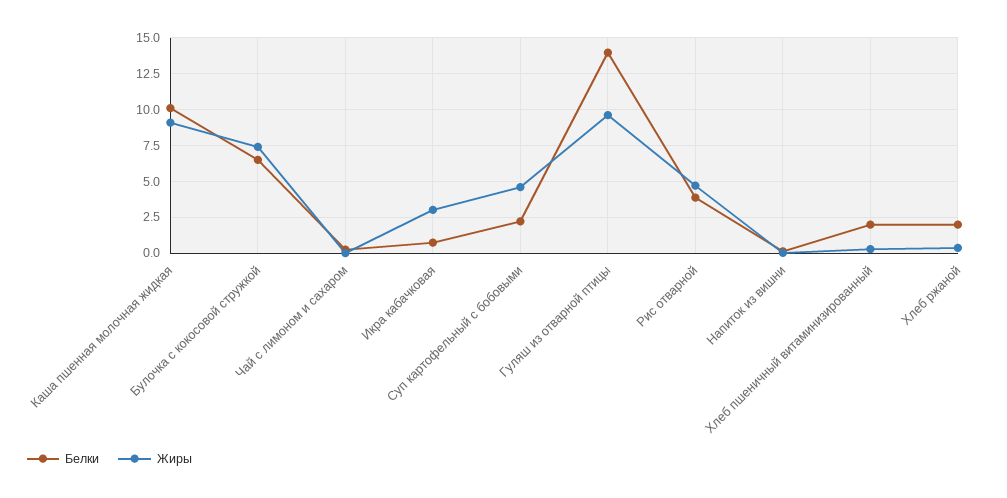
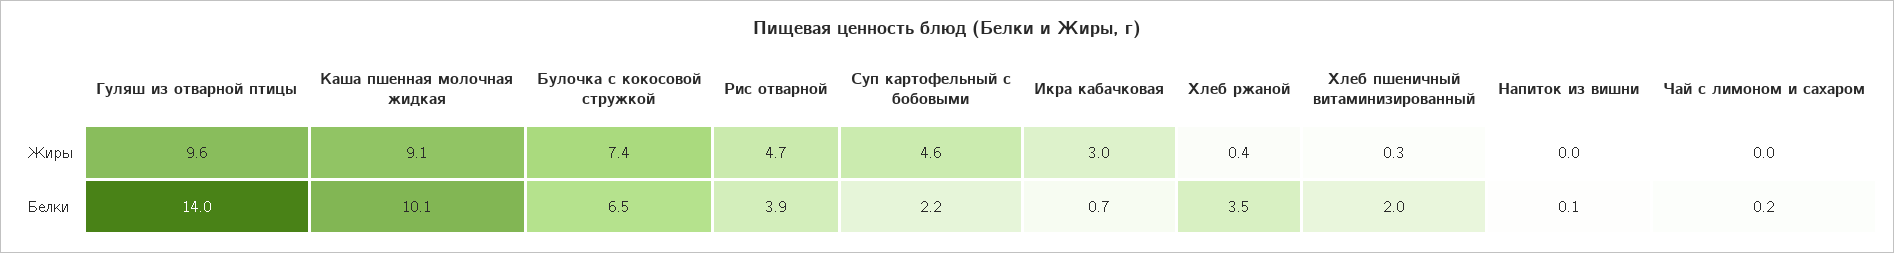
Белки, Хлеб ржаной: 2 -> 3.5

